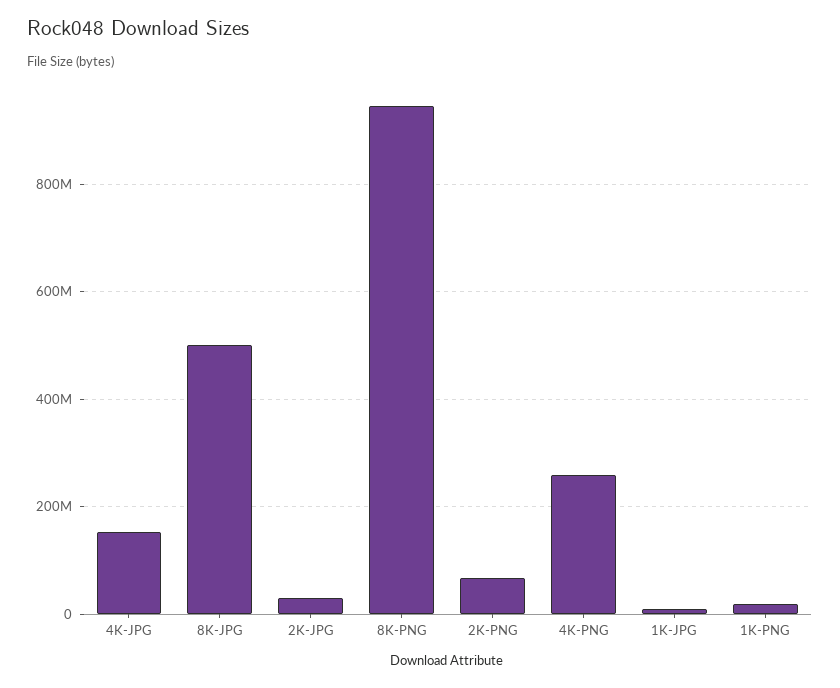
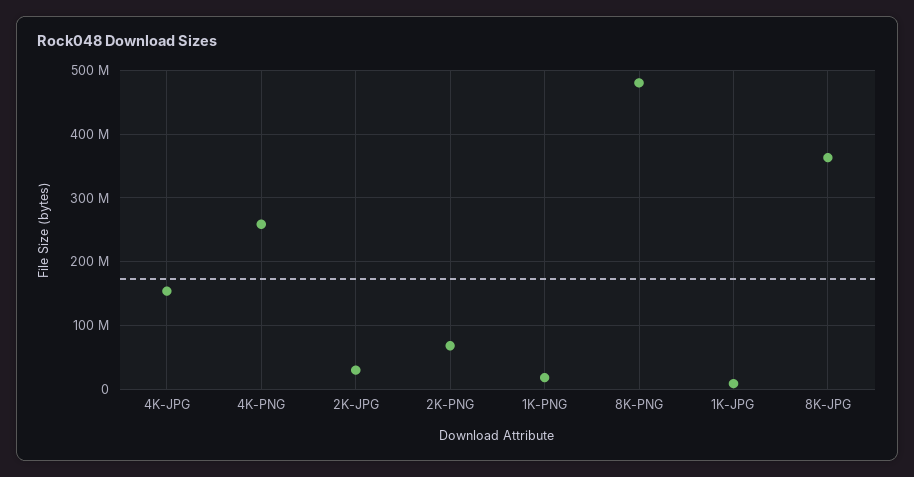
8K-JPG: 500000000 -> 360000000
8K-PNG: 940000000 -> 480000000

